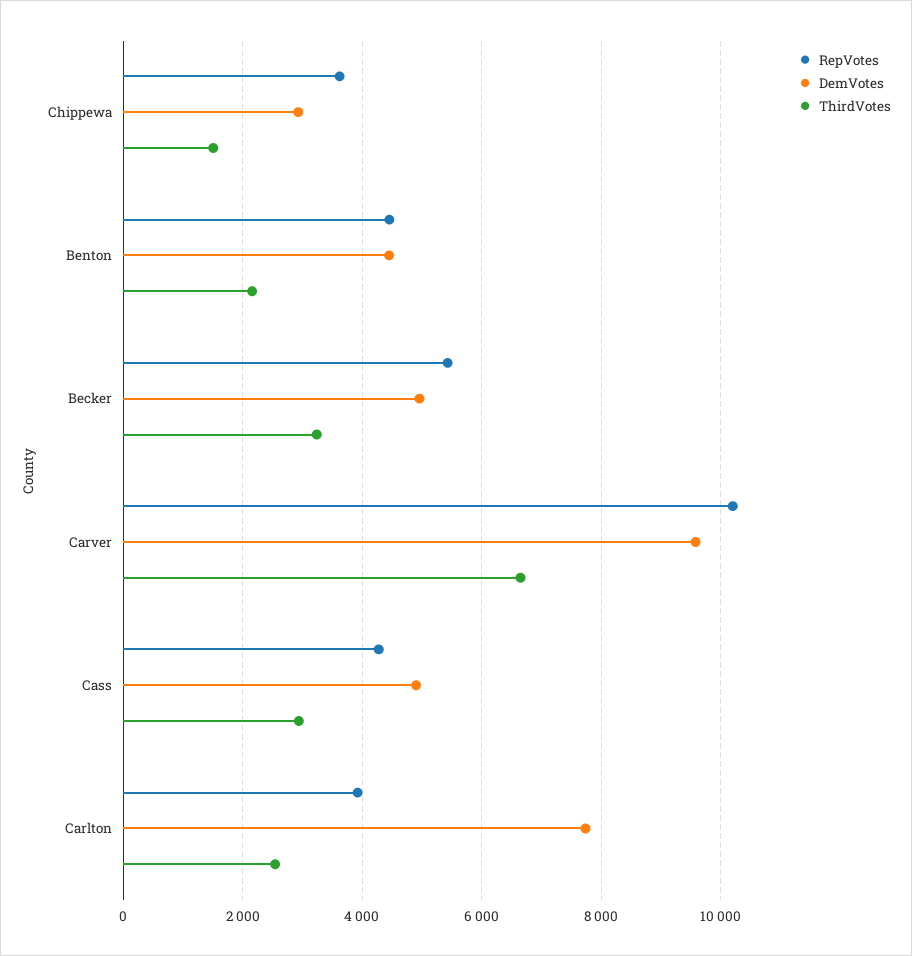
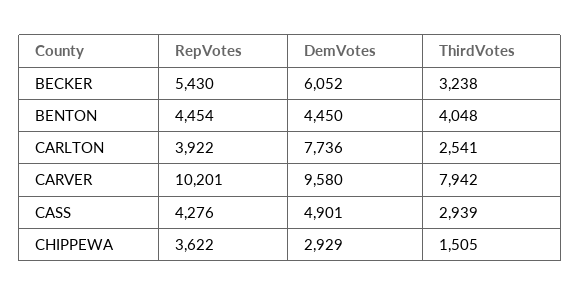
ThirdVotes, Benton: 2200 -> 4048
DemVotes, Becker: 5000 -> 6052
ThirdVotes, Carver: 6600 -> 7942

